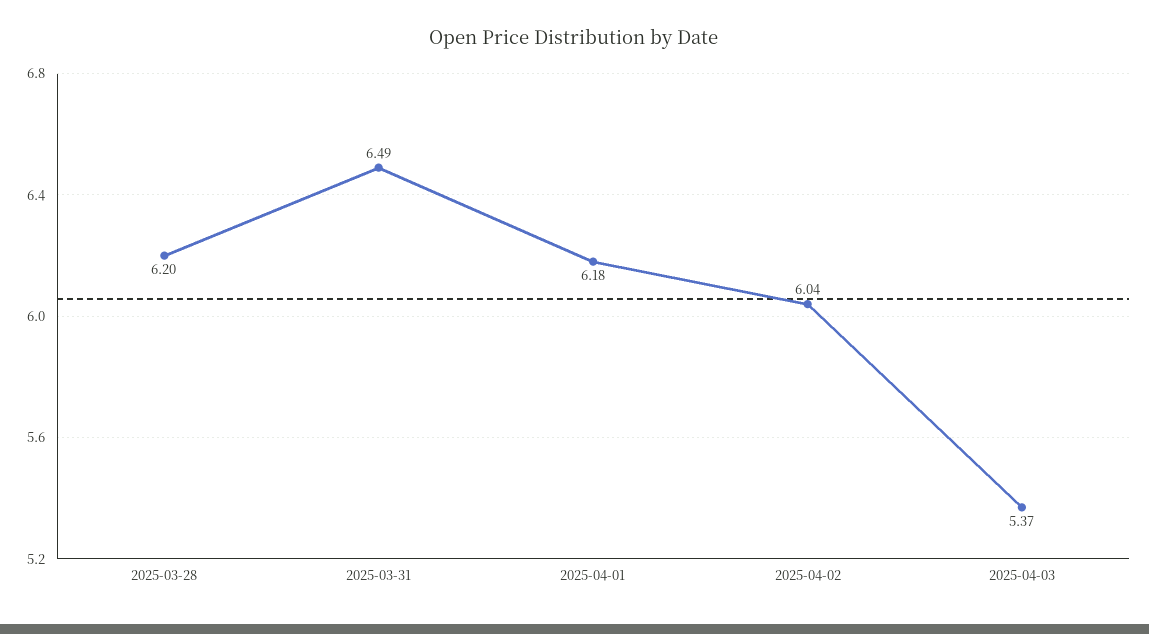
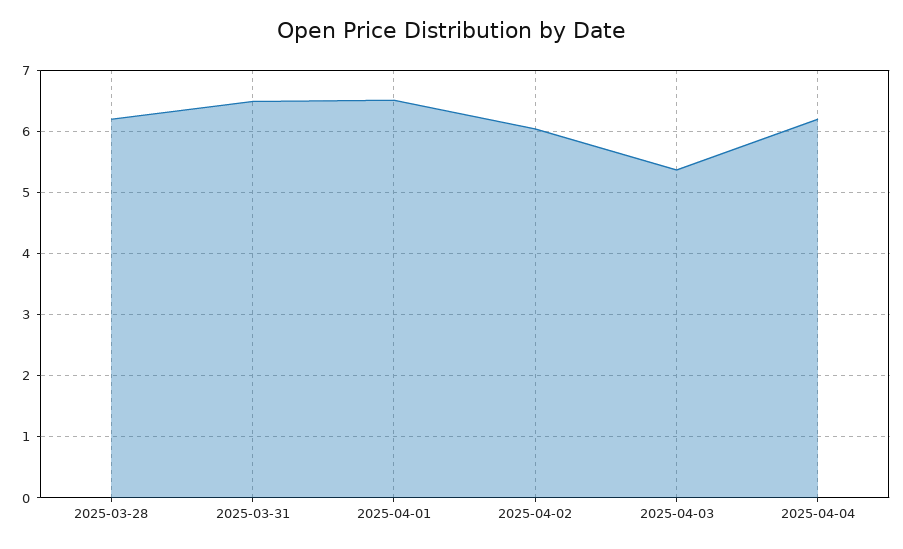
2025-04-01: 6.18 -> 6.5
2025-04-04: none -> 6.2

